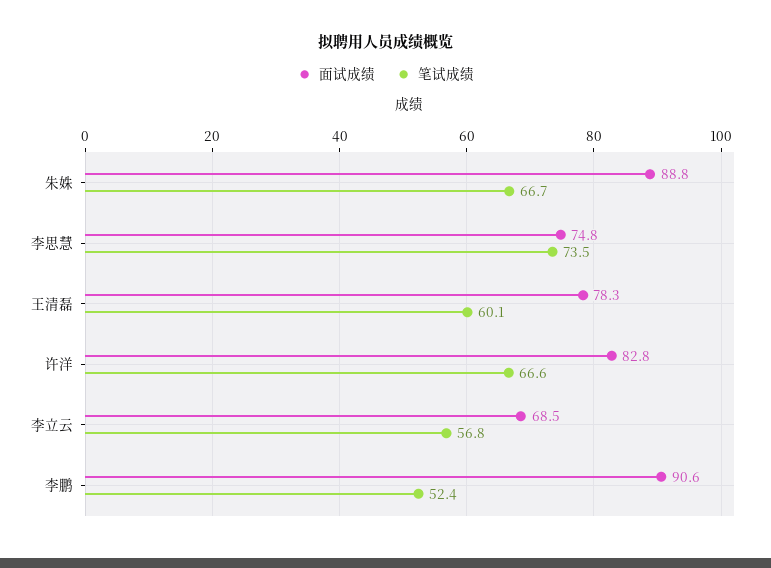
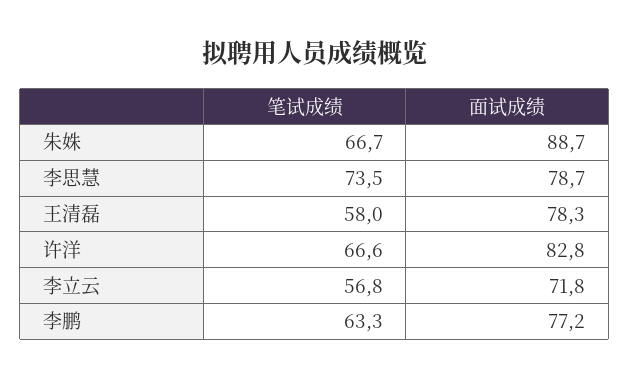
面试成绩, 朱姝: 88.8 -> 88.7
面试成绩, 李思慧: 74.8 -> 78.7
笔试成绩, 王清磊: 60.1 -> 58
面试成绩, 李立云: 68.5 -> 71.8
面试成绩, 李鹏: 90.6 -> 77.2
笔试成绩, 李鹏: 52.4 -> 63.3

